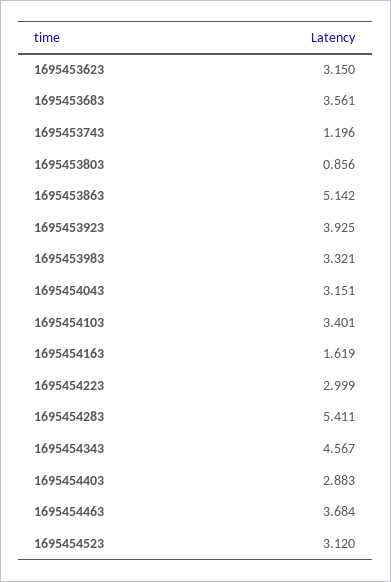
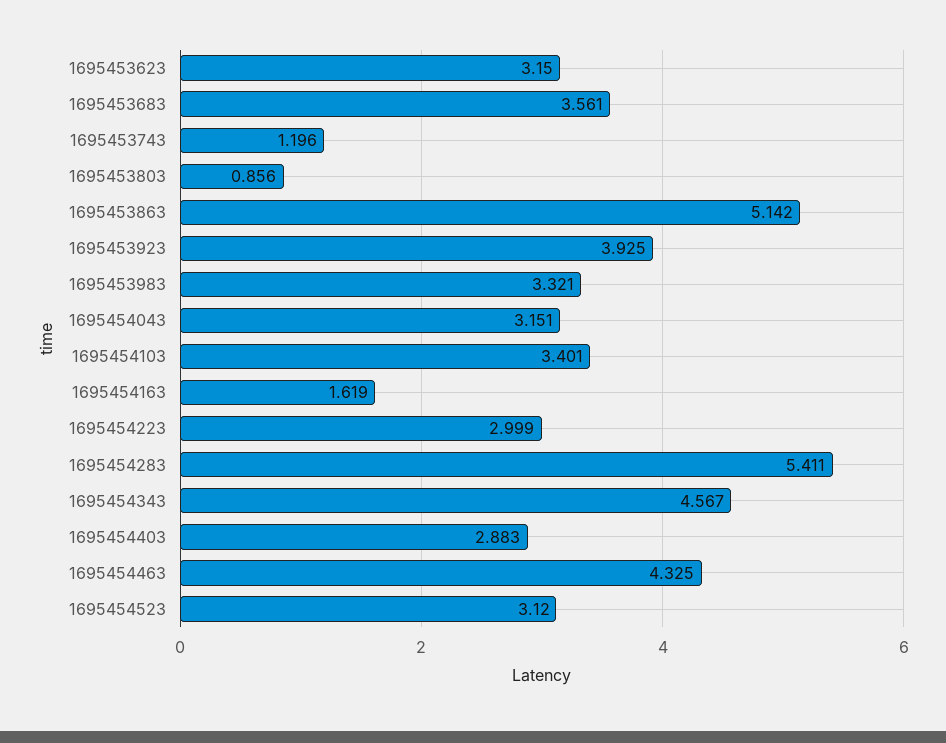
1695454463: 3.684 -> 4.325

